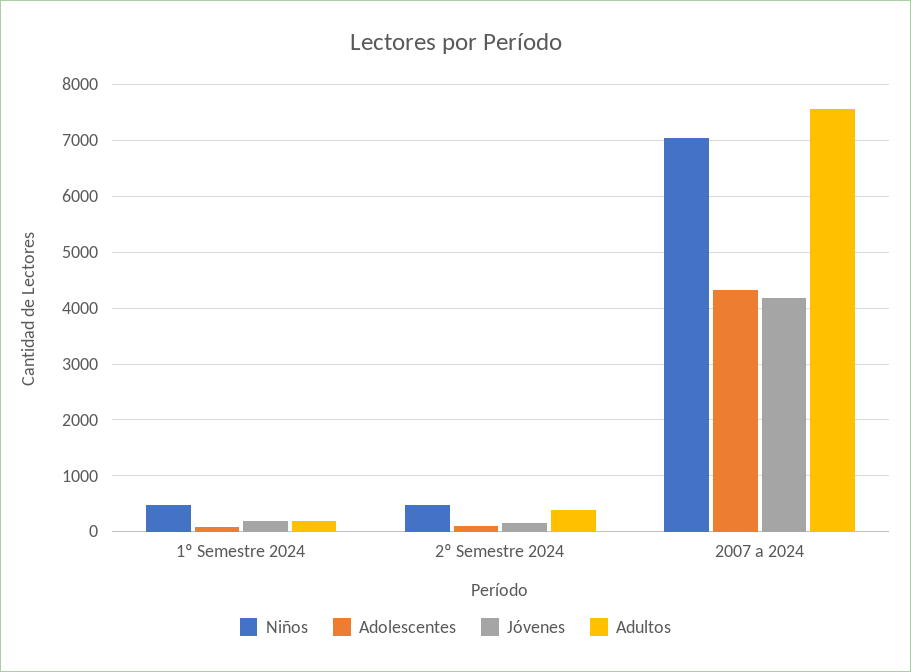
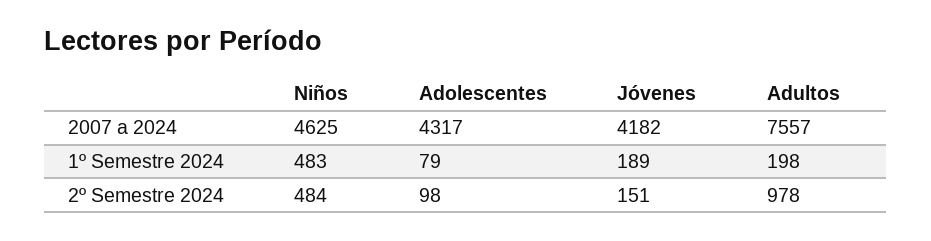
Adultos, 2º Semestre 2024: 400 -> 978
Niños, 2007 a 2024: 7000 -> 4625

